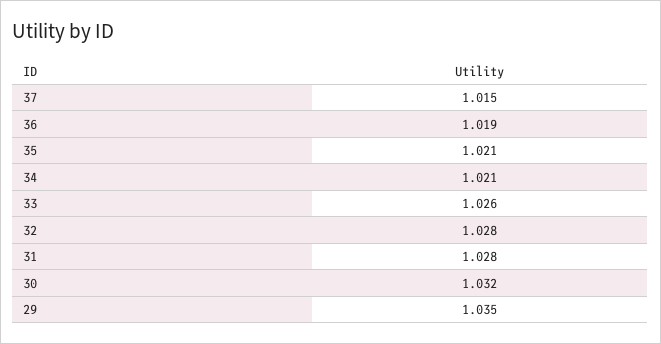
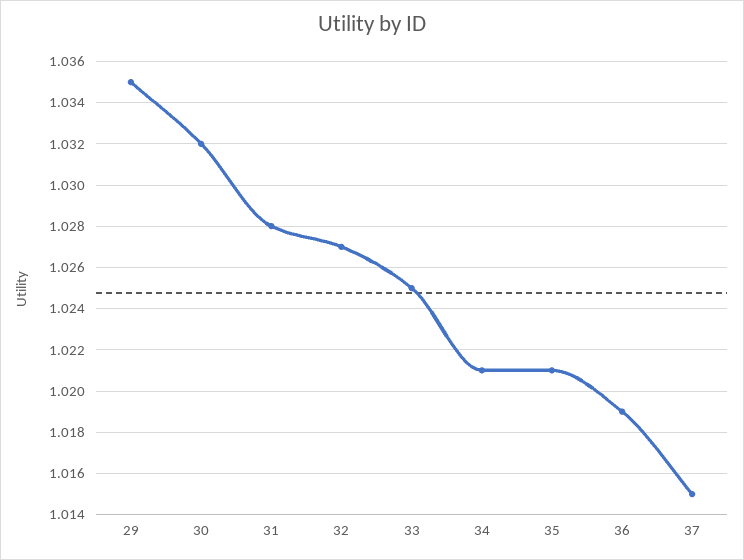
33: 1.026 -> 1.025
32: 1.028 -> 1.027

